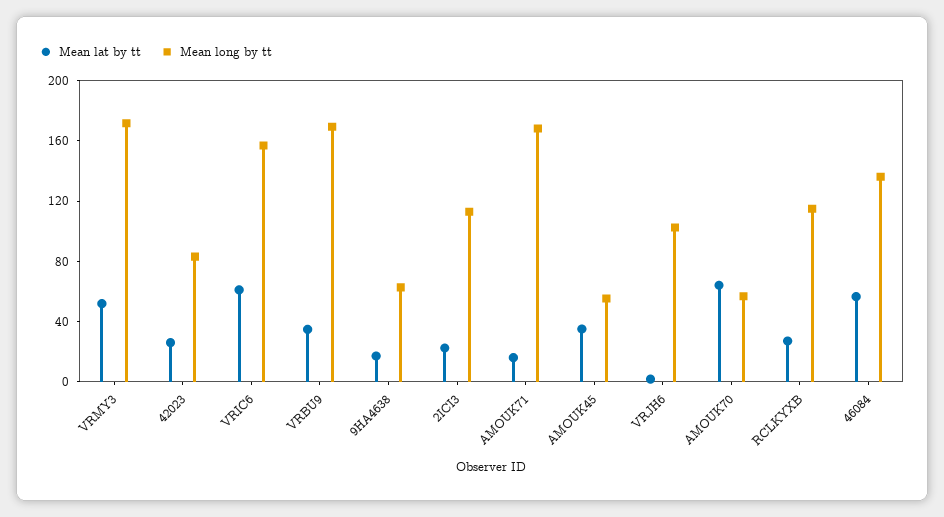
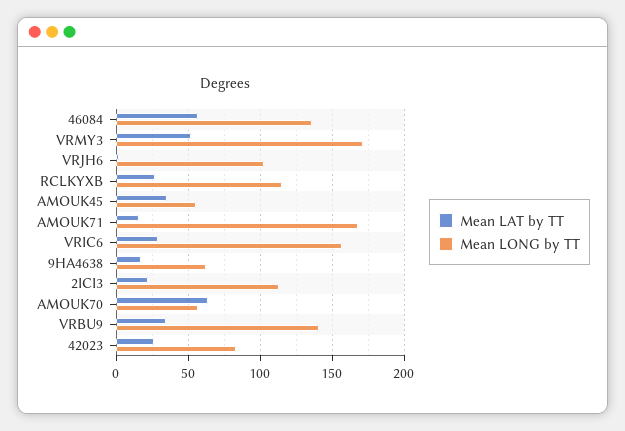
Mean lat by tt, VRIC6: 60 -> 30
Mean long by tt, VRBU9: 170 -> 140

